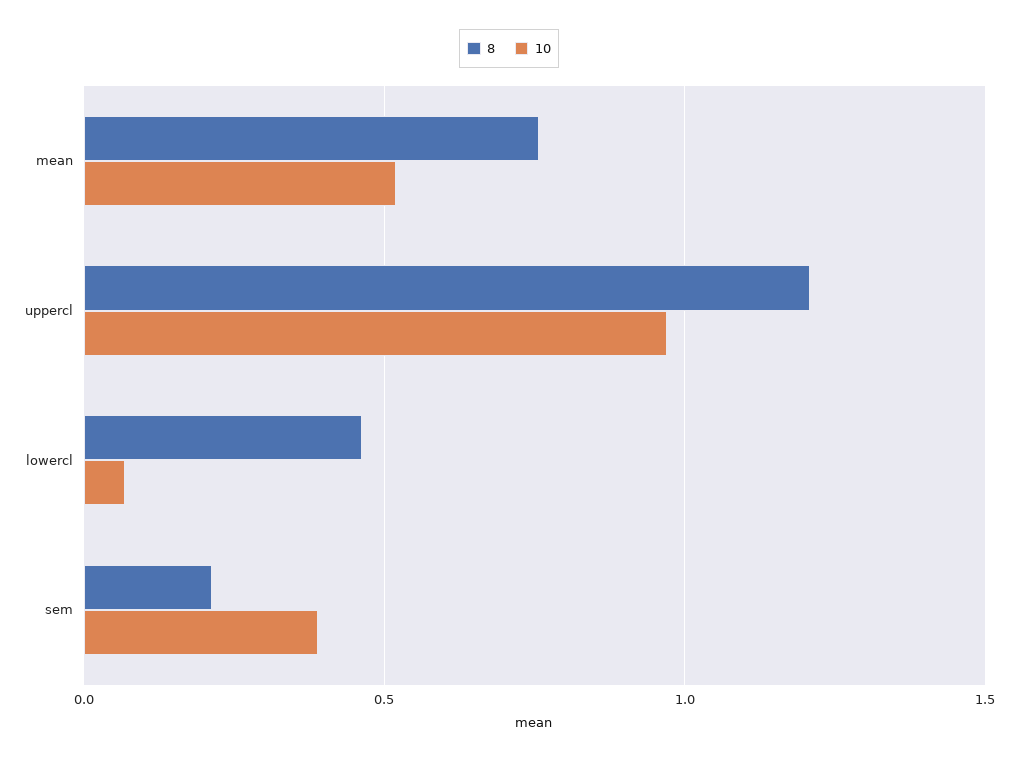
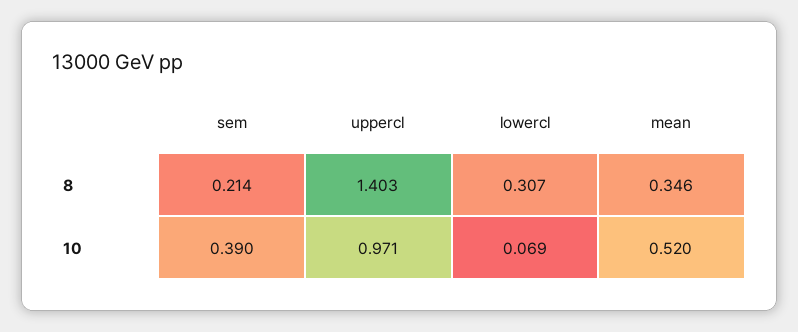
8, mean: 0.75 -> 0.346
8, uppercl: 1.2 -> 1.403
8, lowercl: 0.45 -> 0.307

